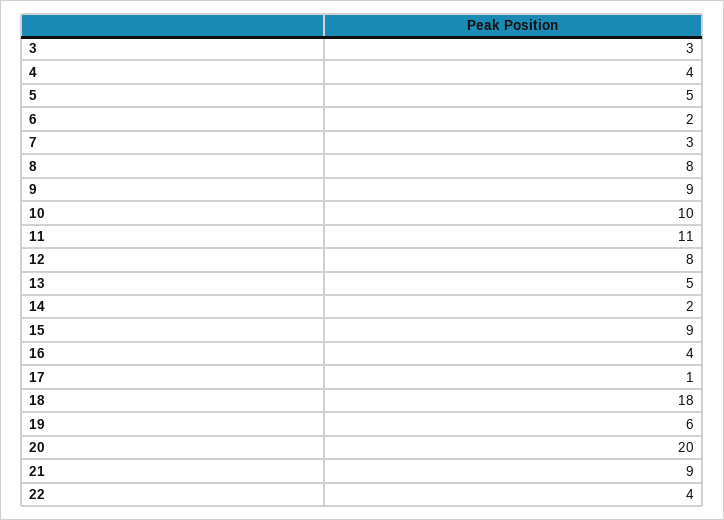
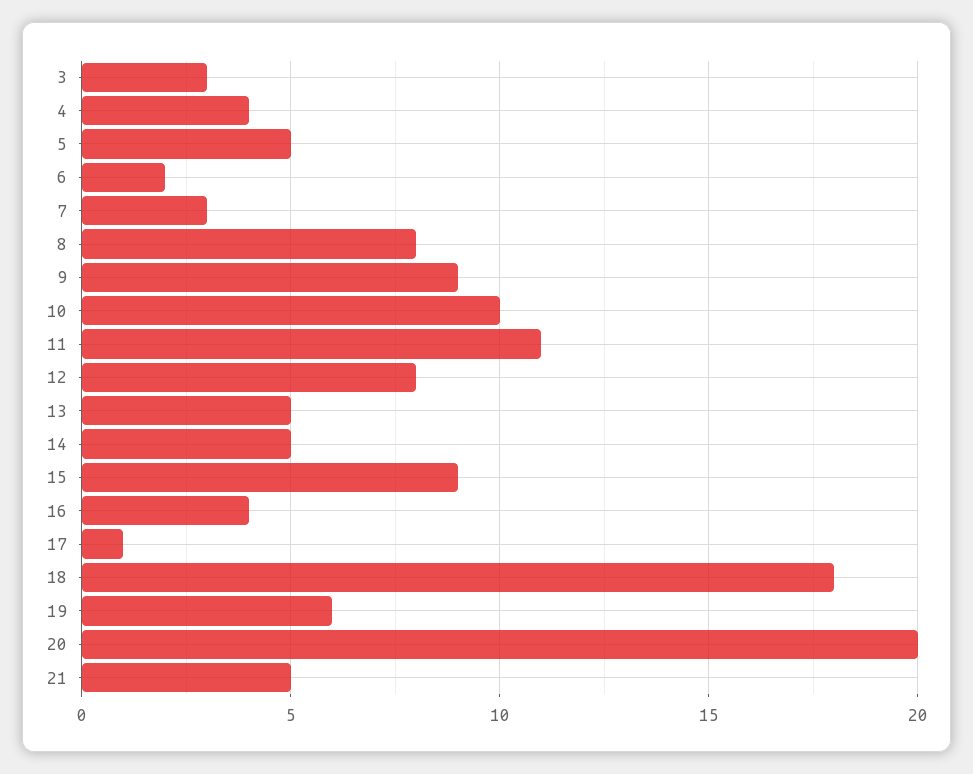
14: 2 -> 5
21: 9 -> 5
22: 4 -> none

